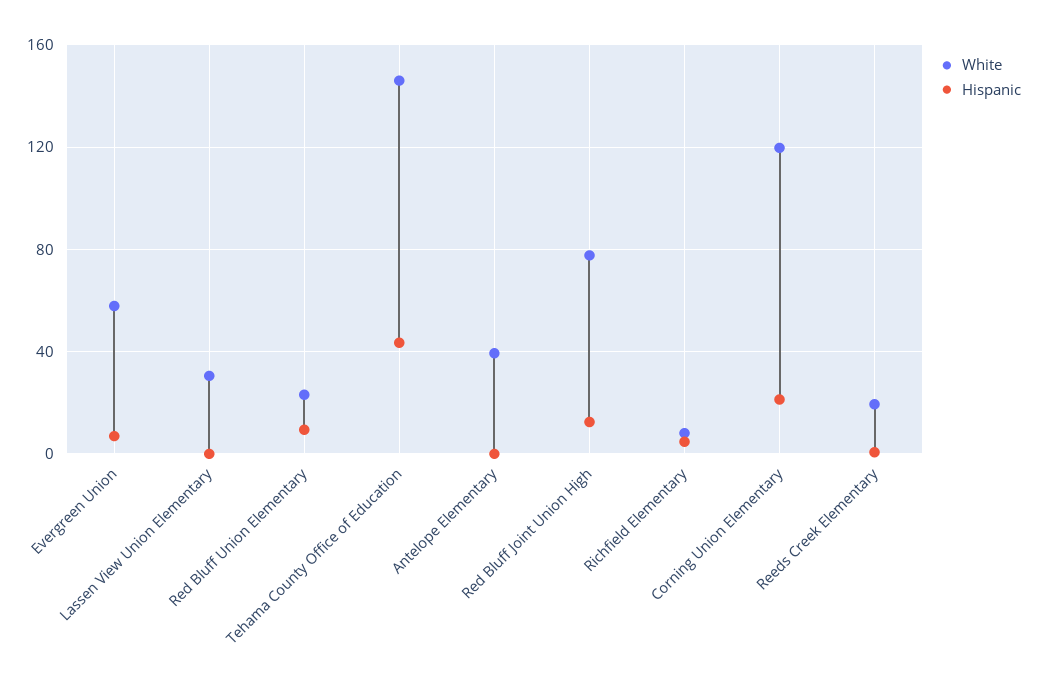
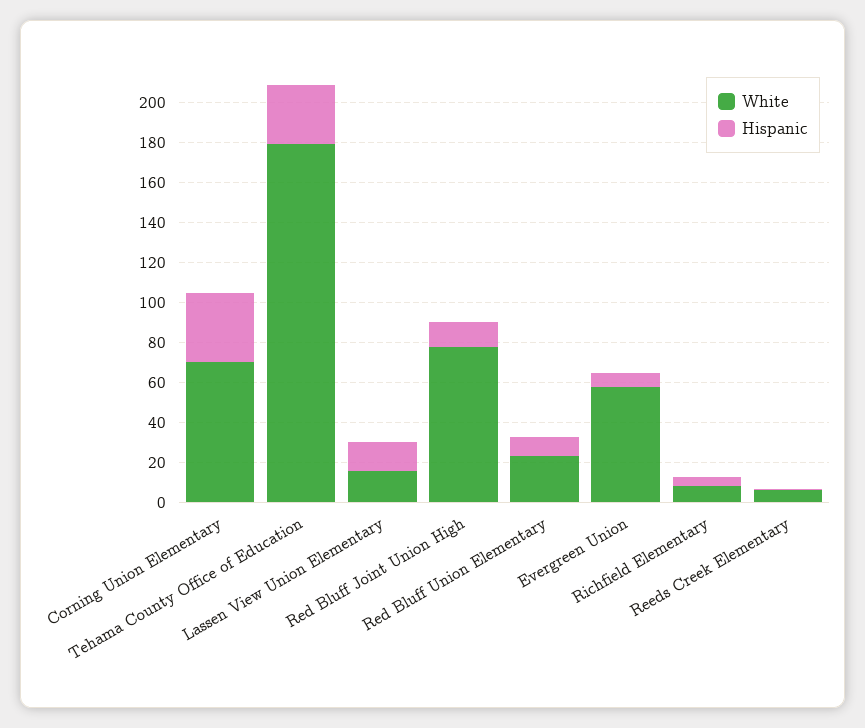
White, Lassen View Union Elementary: 30 -> 15
Hispanic, Lassen View Union Elementary: 0 -> 15
White, Tehama County Office of Education: 145 -> 180
Hispanic, Tehama County Office of Education: 45 -> 30
White, Antelope Elementary: 40 -> none
Hispanic, Antelope Elementary: 0 -> none
White, Corning Union Elementary: 120 -> 70
Hispanic, Corning Union Elementary: 20 -> 35
White, Reeds Creek Elementary: 20 -> 5

